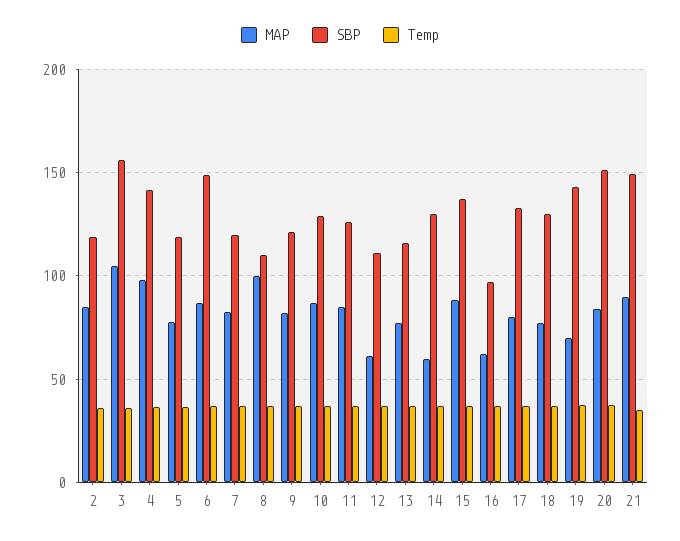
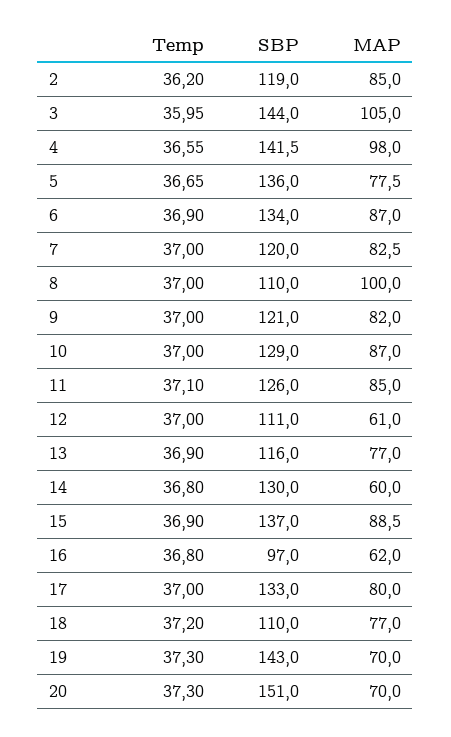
SBP, 3: 155 -> 144
SBP, 5: 120 -> 136
SBP, 6: 150 -> 134
SBP, 18: 130 -> 110
MAP, 20: 85 -> 70
MAP, 21: 90 -> none
SBP, 21: 150 -> none
Temp, 21: 35 -> none

